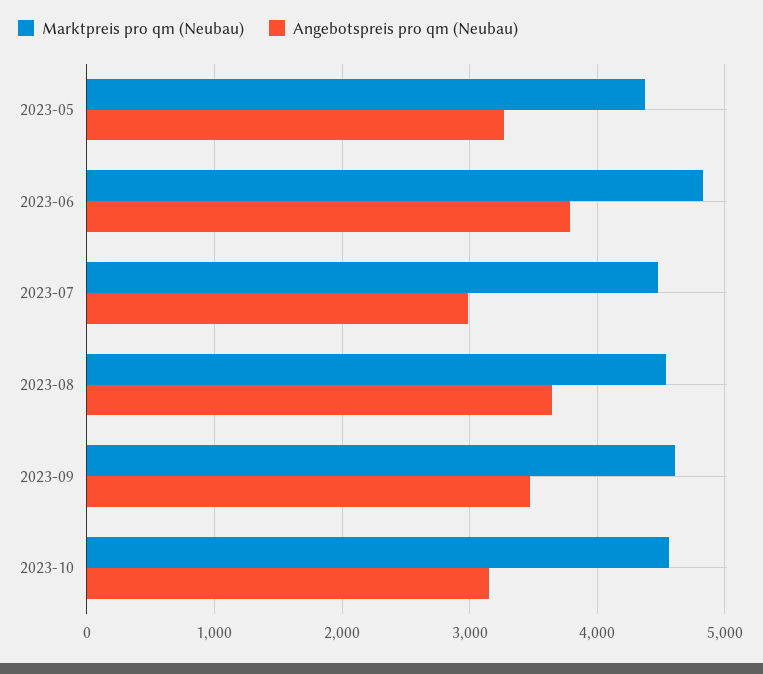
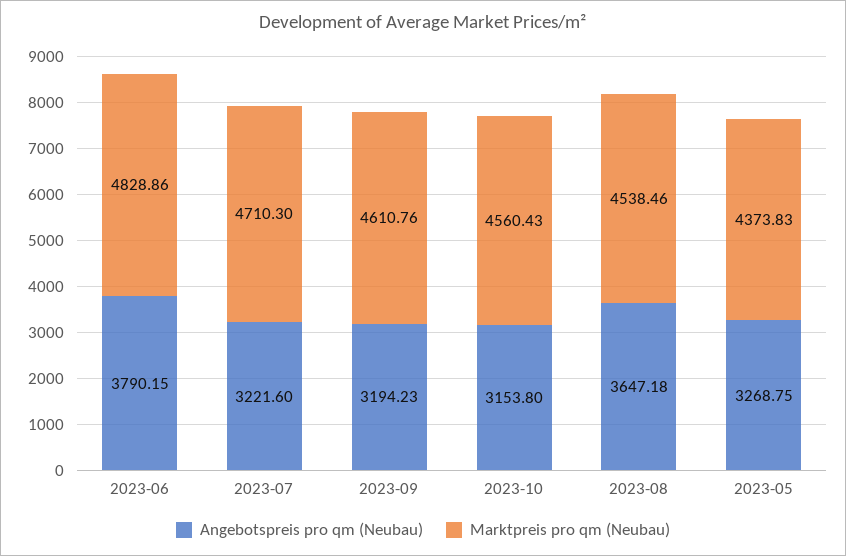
Marktpreis pro qm (Neubau), 2023-07: 4500 -> 4710.3
Angebotspreis pro qm (Neubau), 2023-07: 3000 -> 3221.6
Angebotspreis pro qm (Neubau), 2023-09: 3500 -> 3194.23

